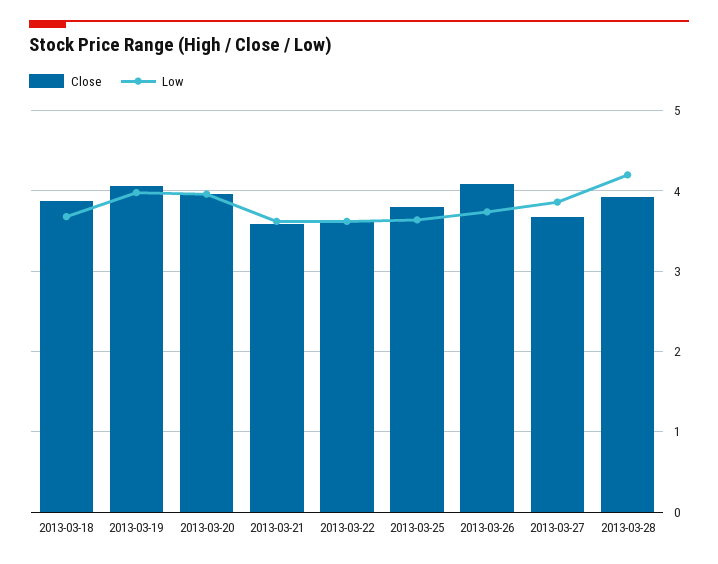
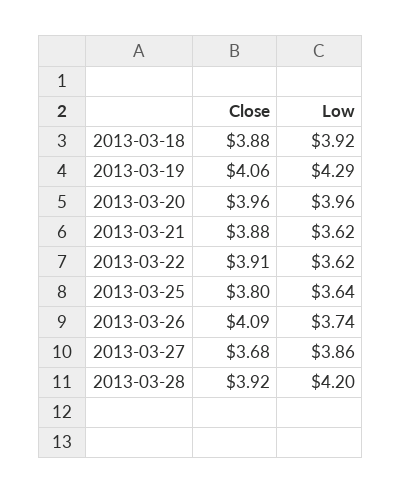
Low, 2013-03-18: 3.7 -> 3.92
Low, 2013-03-19: 4 -> 4.29
Close, 2013-03-21: 3.6 -> 3.88
Close, 2013-03-22: 3.6 -> 3.91

